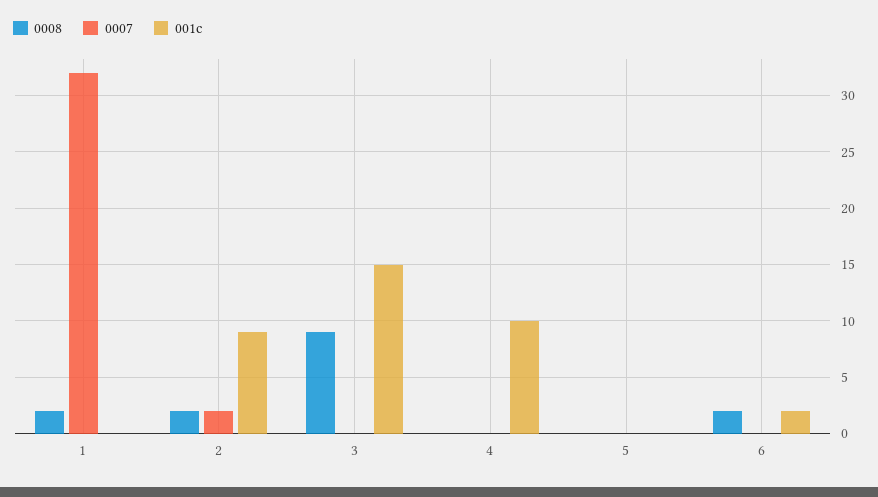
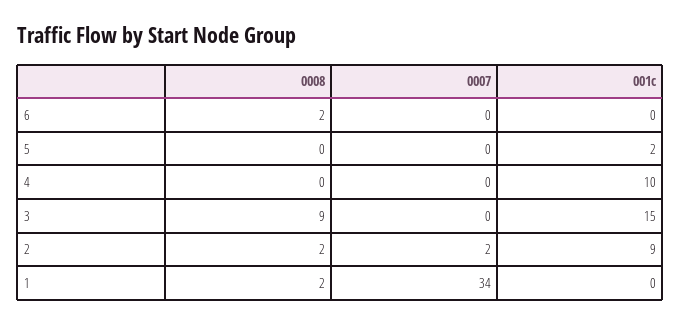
0007, 1: 32 -> 34
001c, 5: 0 -> 2
001c, 6: 2 -> 0

